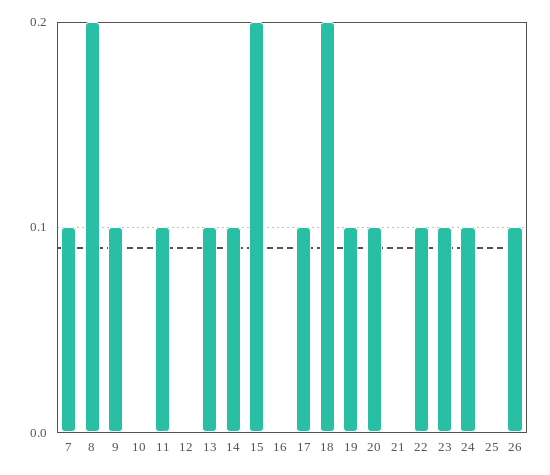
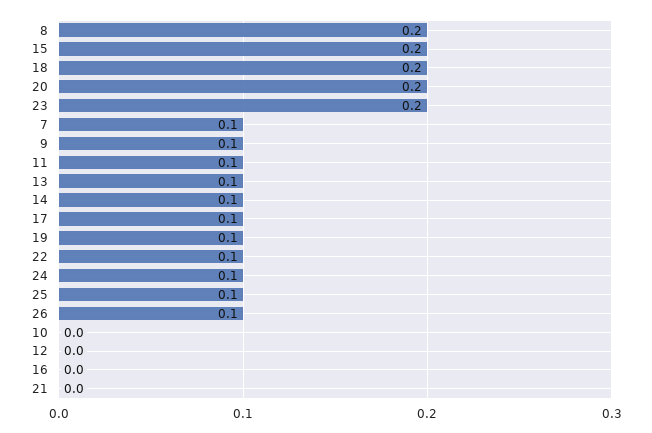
20: 0.1 -> 0.2
23: 0.1 -> 0.2
25: 0 -> 0.1

